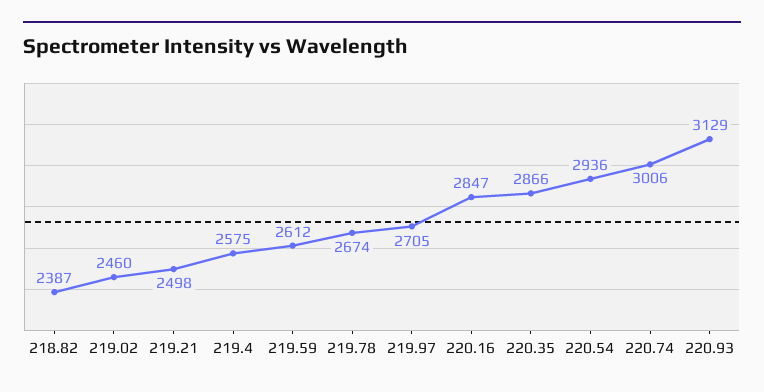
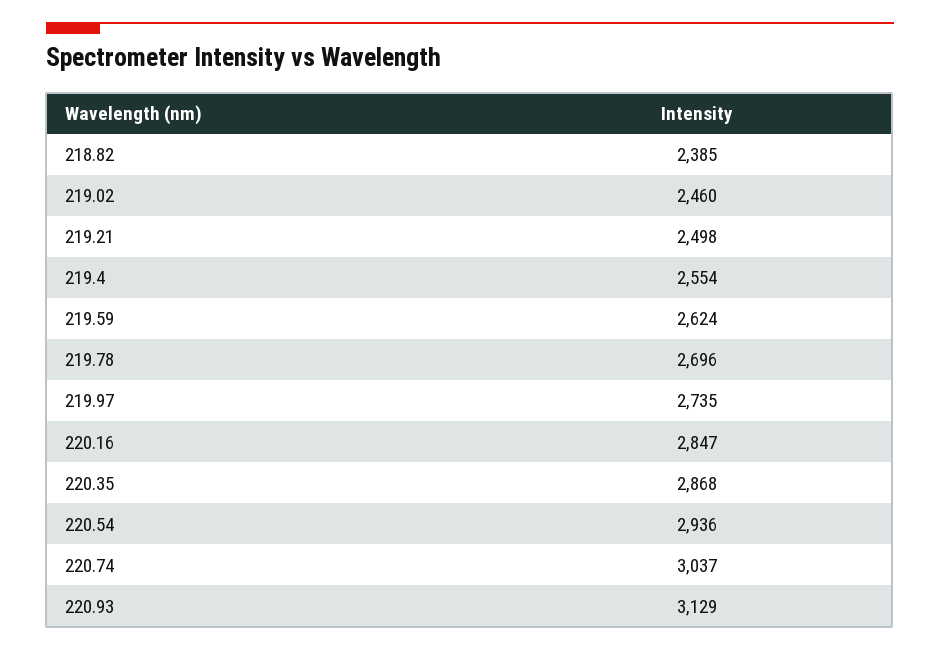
218.82: 2387 -> 2385
219.4: 2575 -> 2554
219.59: 2612 -> 2624
219.78: 2674 -> 2696
219.97: 2705 -> 2735
220.35: 2866 -> 2868
220.74: 3006 -> 3037

